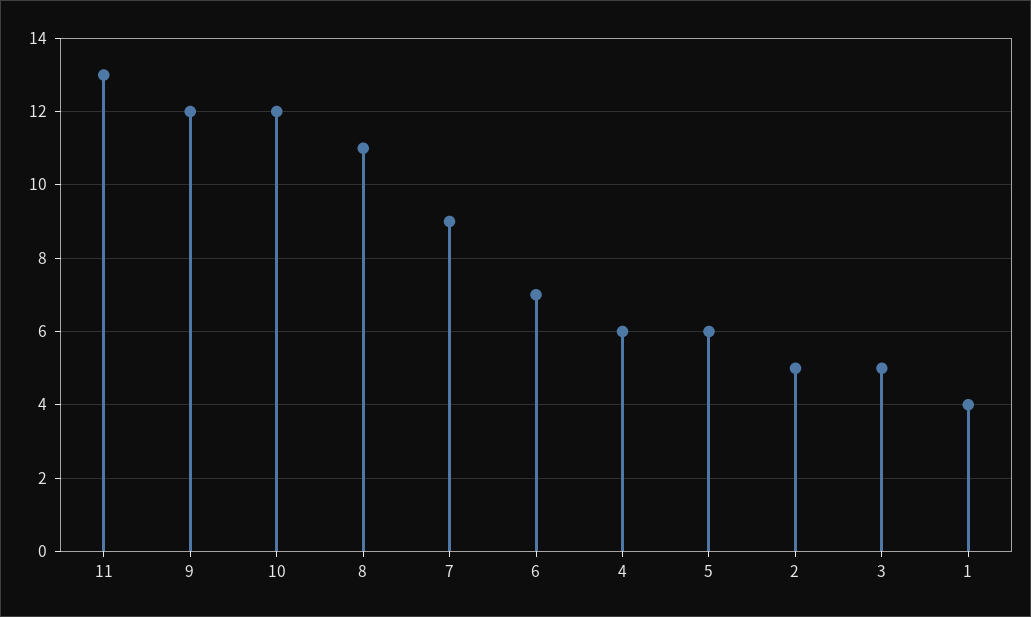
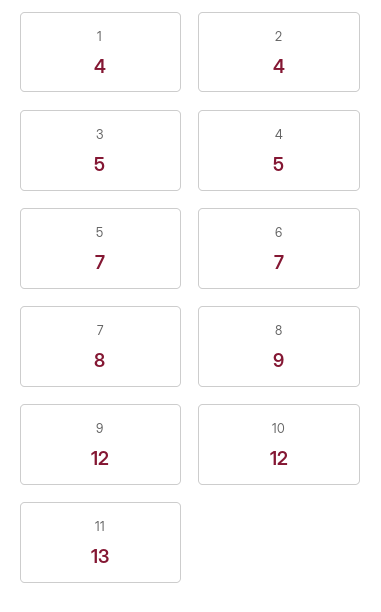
8: 11 -> 9
7: 9 -> 8
4: 6 -> 5
5: 6 -> 7
2: 5 -> 4

